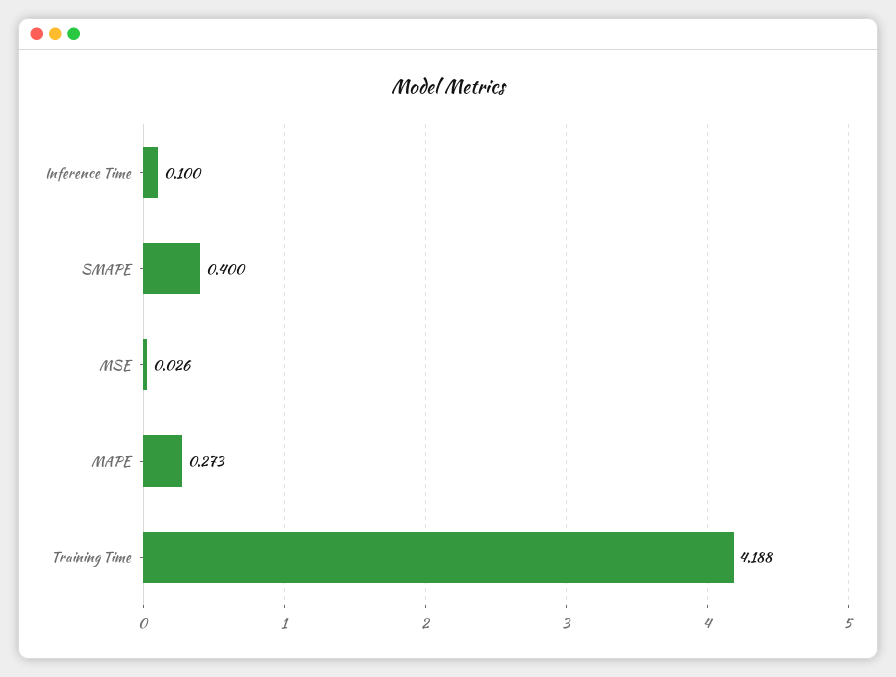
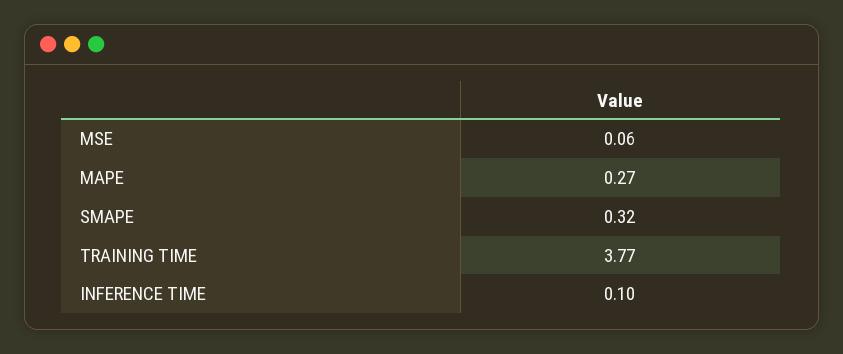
SMAPE: 0.4 -> 0.32
MSE: 0.026 -> 0.06
Training Time: 4.188 -> 3.77

